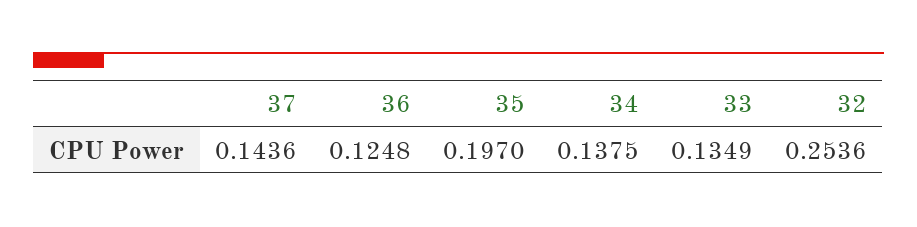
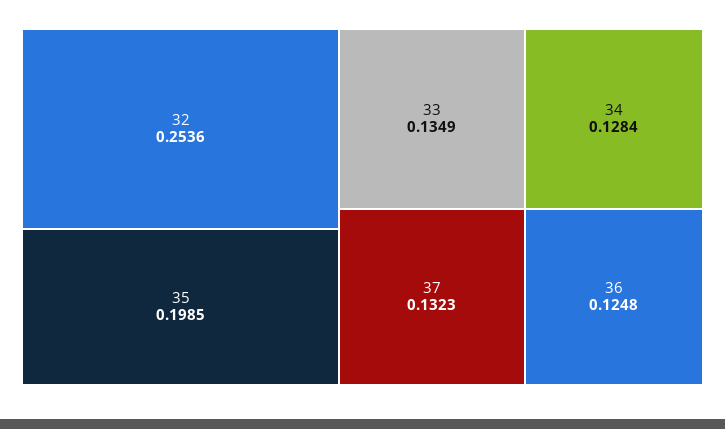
37: 0.1436 -> 0.1323
35: 0.197 -> 0.1985
34: 0.1375 -> 0.1284

